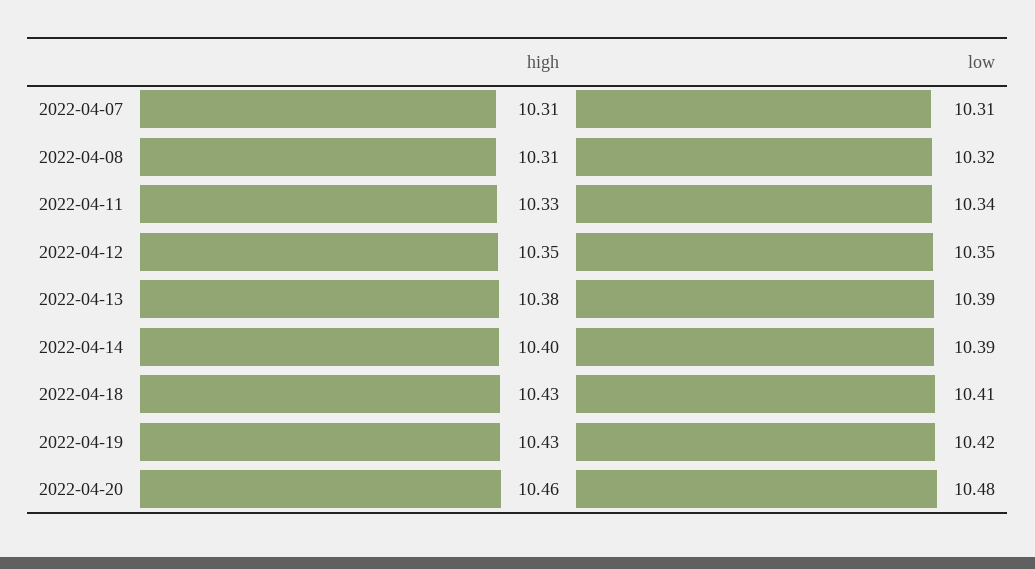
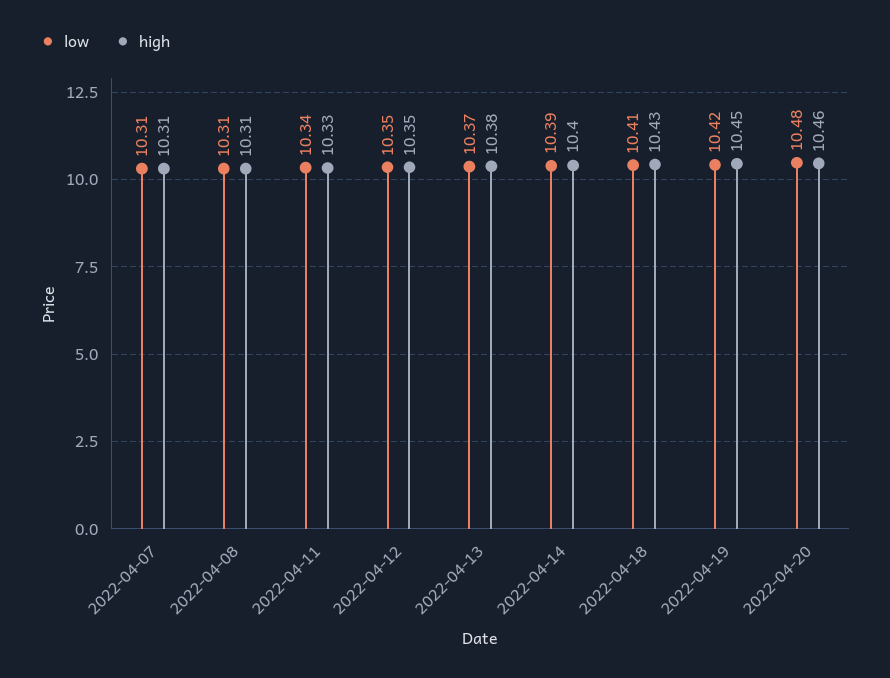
low, 2022-04-08: 10.32 -> 10.31
low, 2022-04-13: 10.39 -> 10.37
high, 2022-04-19: 10.43 -> 10.45

